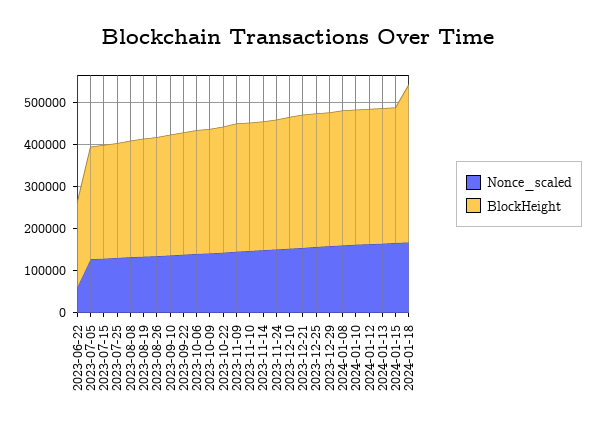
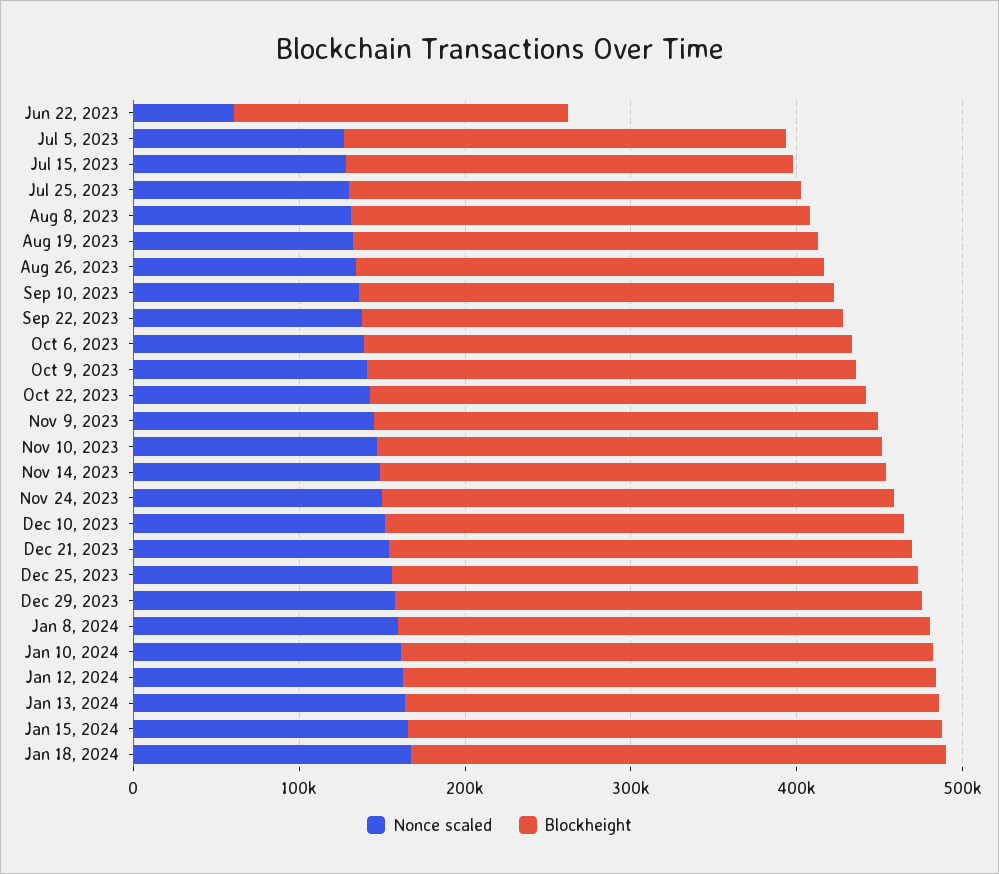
BlockHeight, 2024-01-18: 380000 -> 320000

